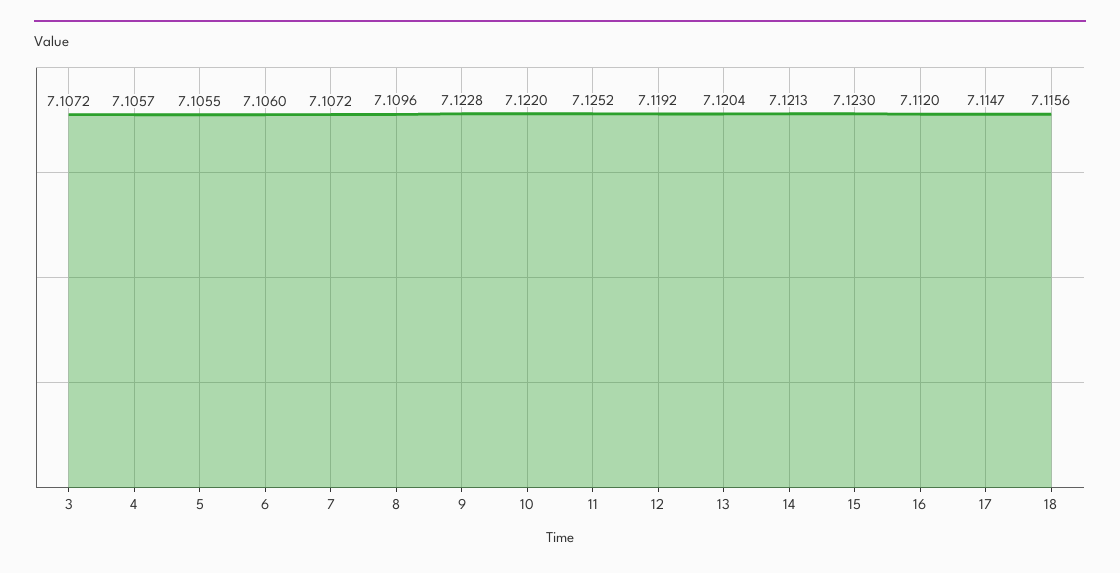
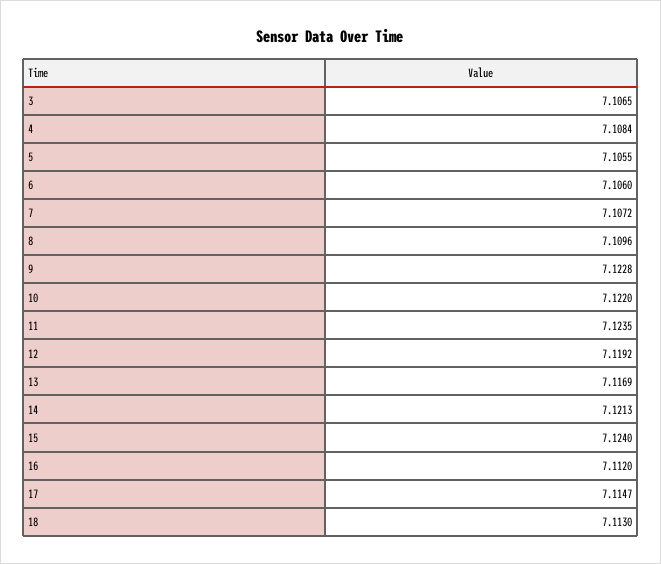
3: 7.1072 -> 7.1065
4: 7.1057 -> 7.1084
11: 7.1252 -> 7.1235
13: 7.1204 -> 7.1169
15: 7.123 -> 7.124
18: 7.1156 -> 7.113

